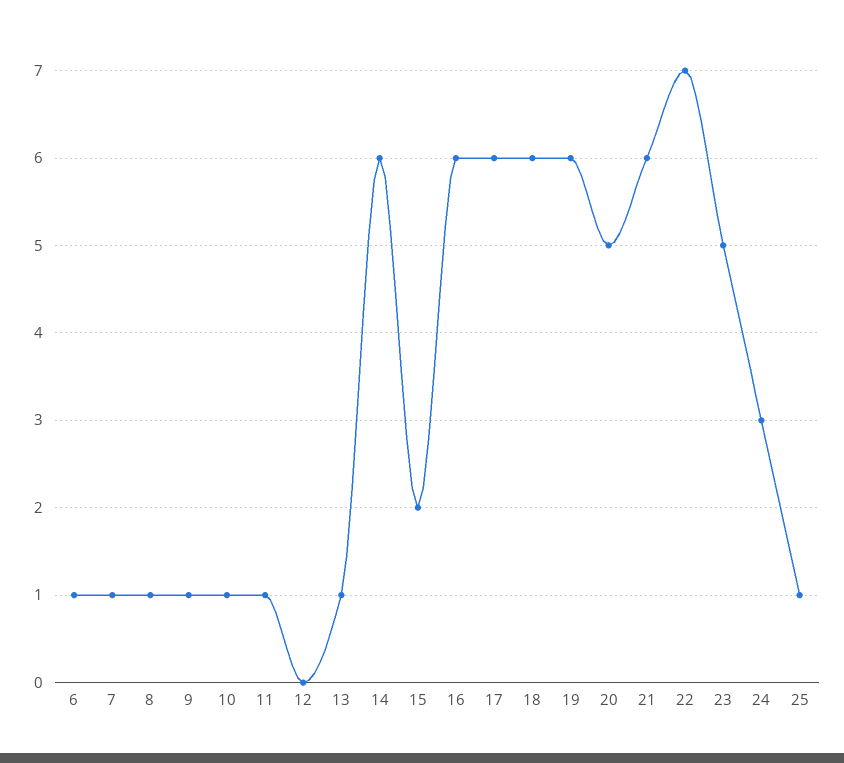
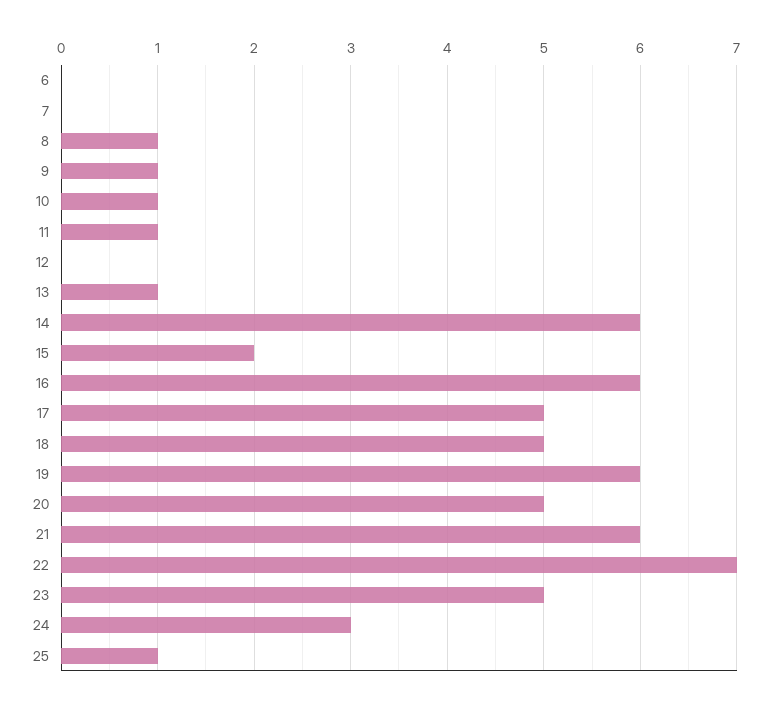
6: 1 -> 0
7: 1 -> 0
17: 6 -> 5
18: 6 -> 5

